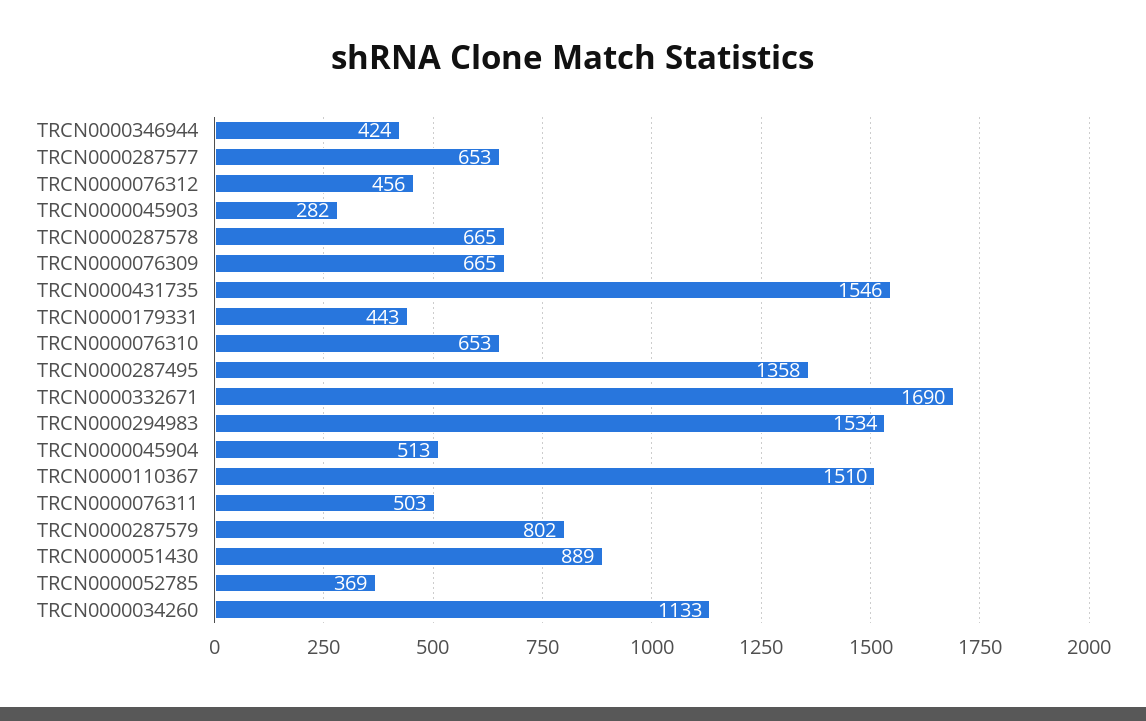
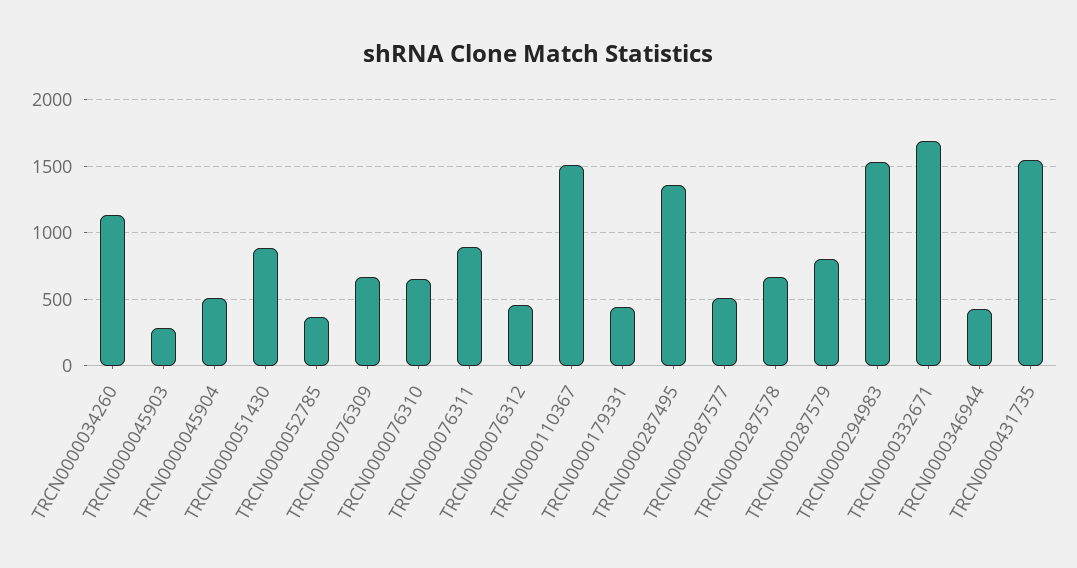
TRCN0000287577: 653 -> 500
TRCN0000076311: 503 -> 900

